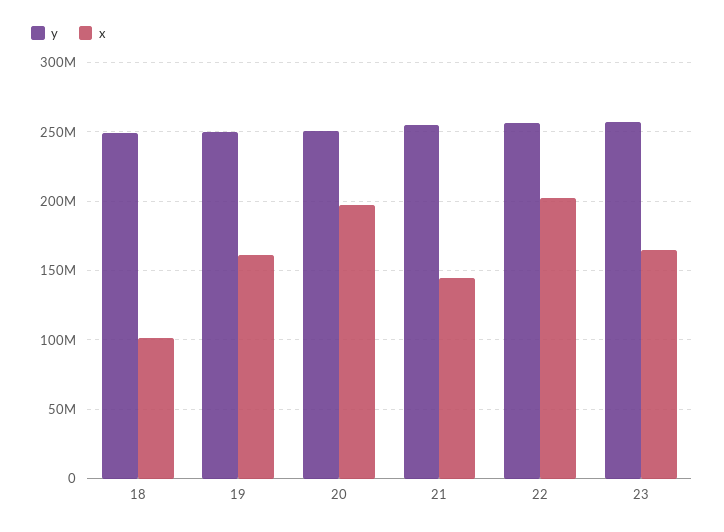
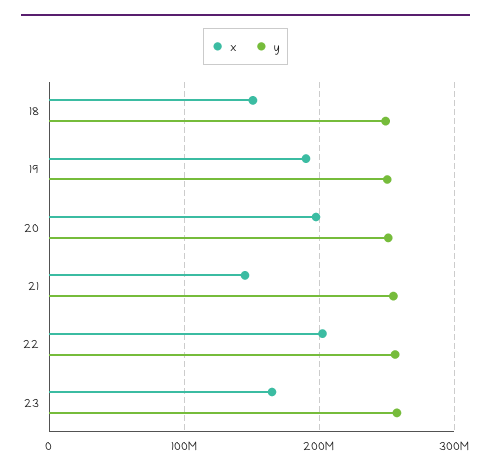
x, 18: 100000000 -> 150000000
x, 19: 160000000 -> 190000000

